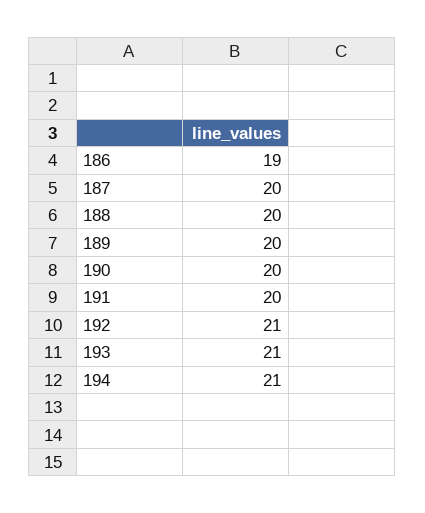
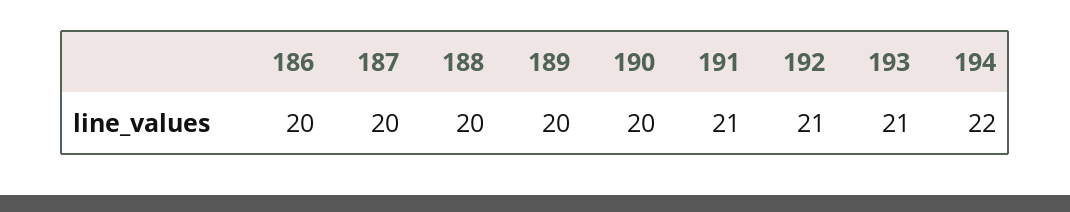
186: 19 -> 20
191: 20 -> 21
194: 21 -> 22

